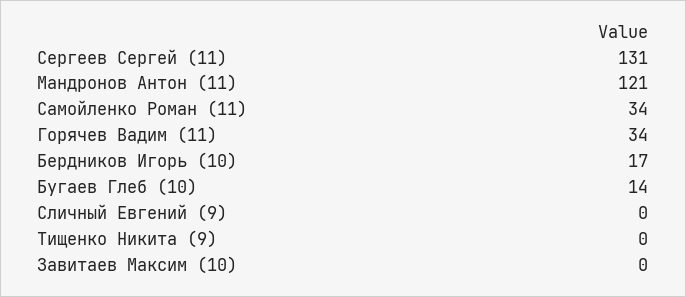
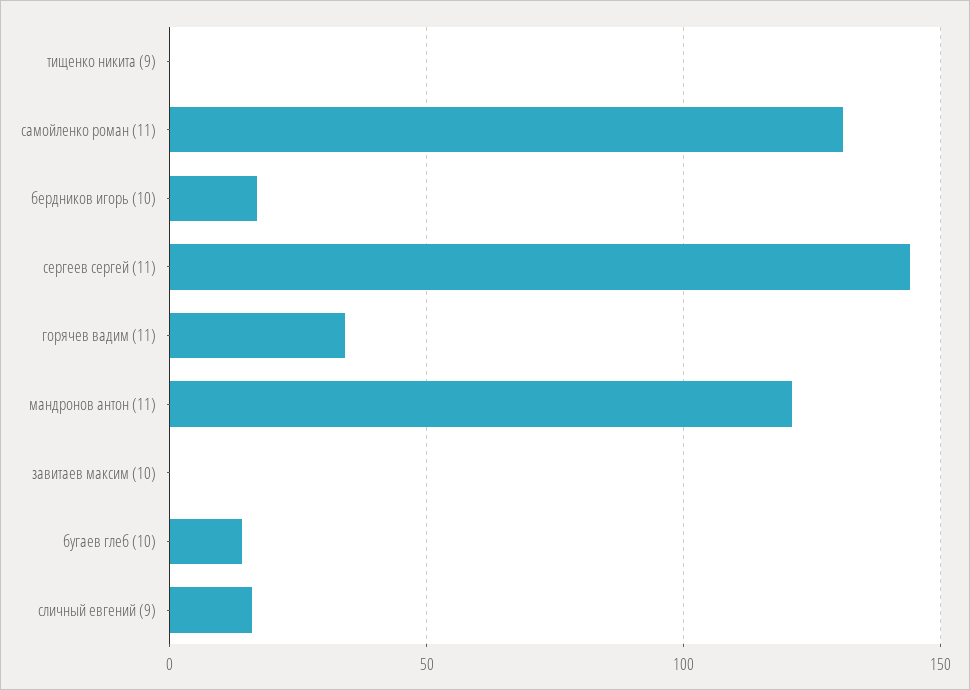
Сергеев Сергей (11): 131 -> 145
Самойленко Роман (11): 34 -> 130
Сличный Евгений (9): 0 -> 15

